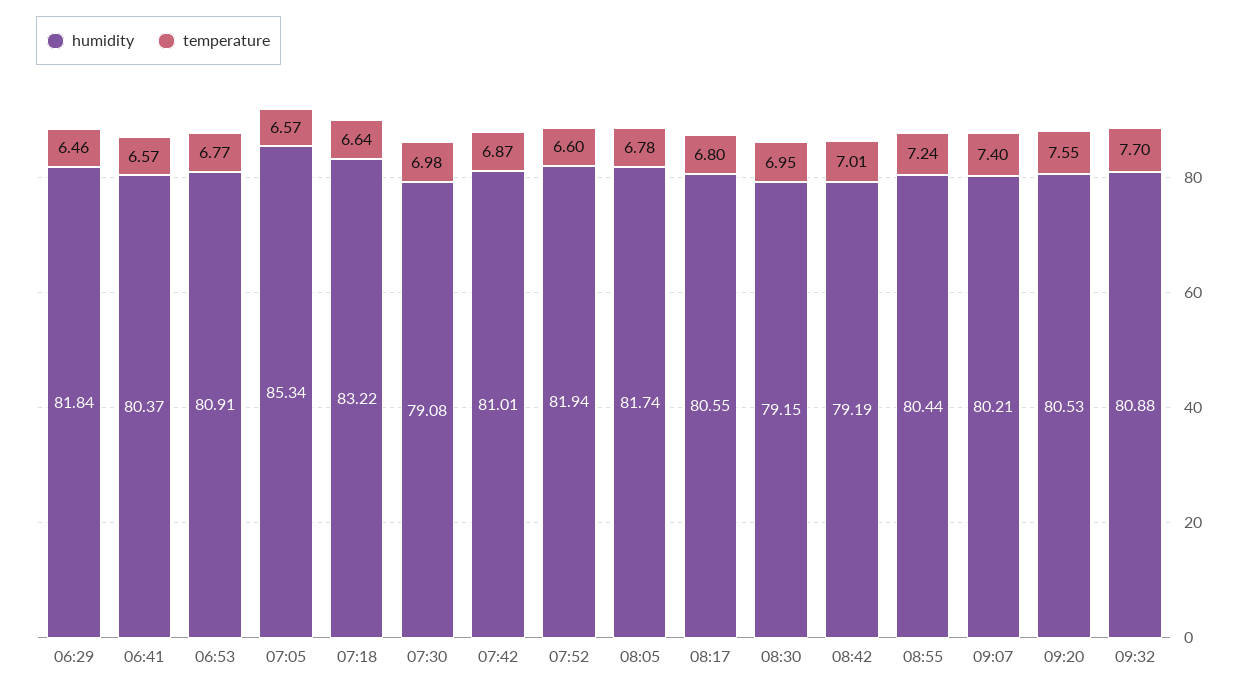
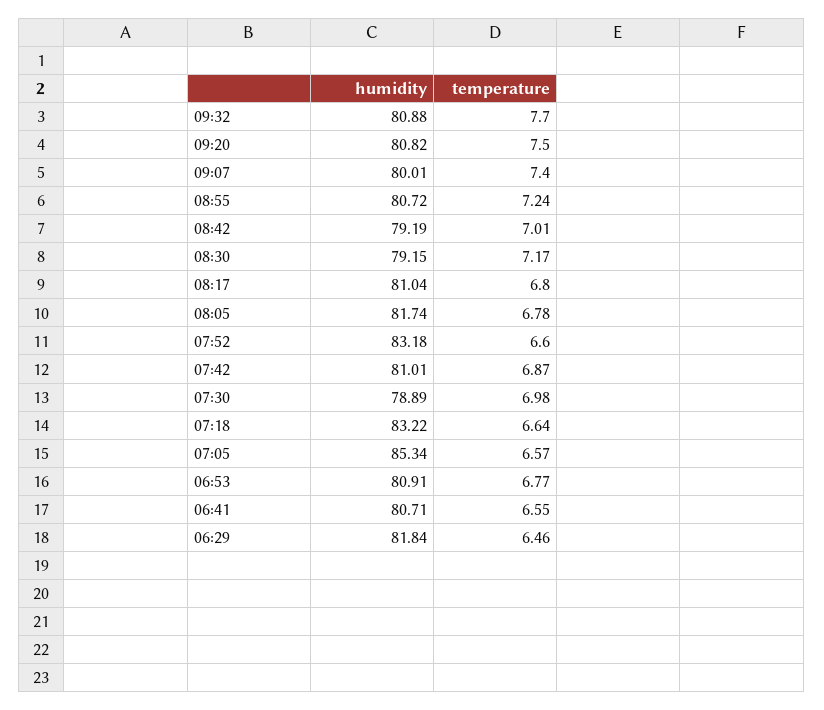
humidity, 06:41: 80.37 -> 80.71
temperature, 06:41: 6.57 -> 6.55
humidity, 07:30: 79.08 -> 78.89
humidity, 07:52: 81.94 -> 83.18
humidity, 08:17: 80.55 -> 81.04
temperature, 08:30: 6.95 -> 7.17
humidity, 08:55: 80.44 -> 80.72
humidity, 09:07: 80.21 -> 80.01
humidity, 09:20: 80.53 -> 80.82
temperature, 09:20: 7.55 -> 7.5

